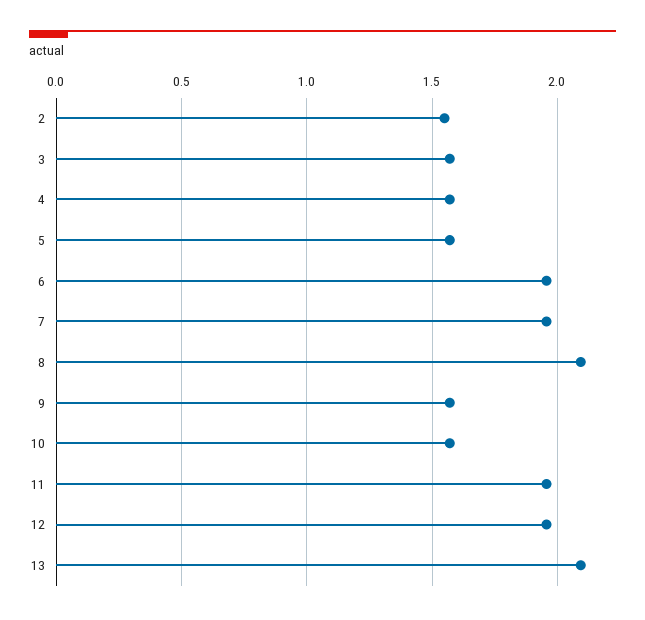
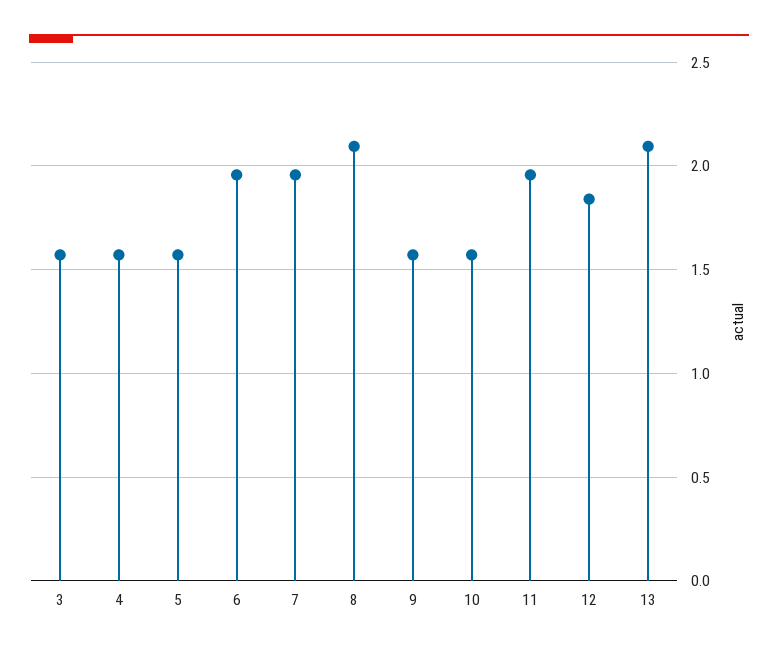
2: 1.55 -> none
12: 1.95 -> 1.85

